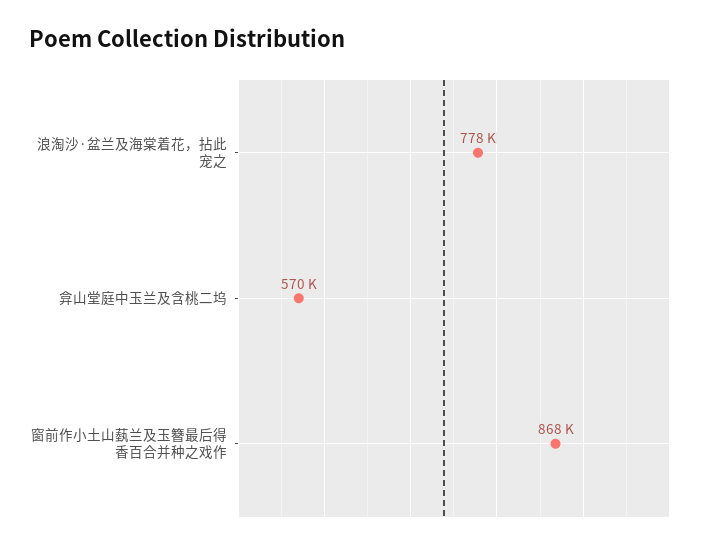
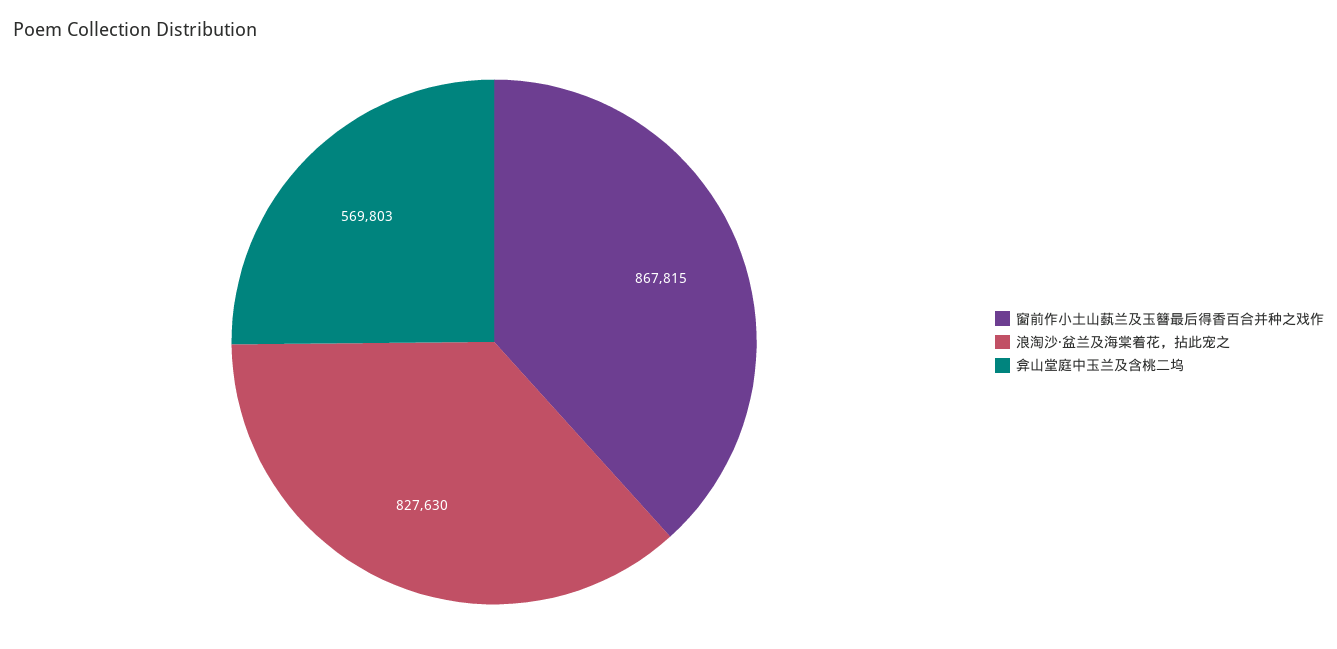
浪淘沙·盆兰及海棠着花，拈此宠之: 778000 -> 827630

